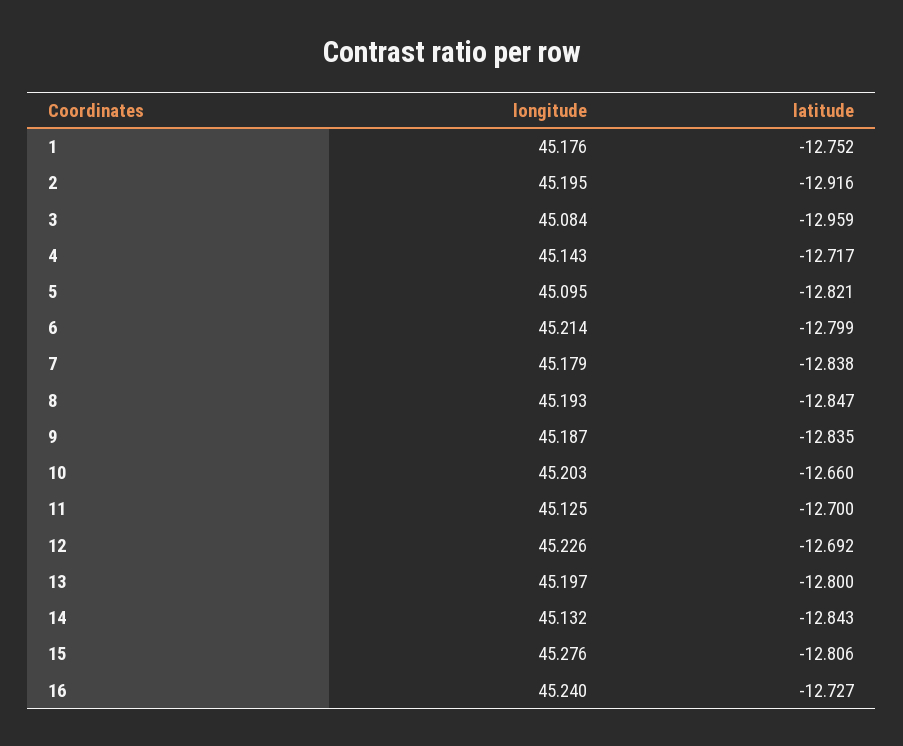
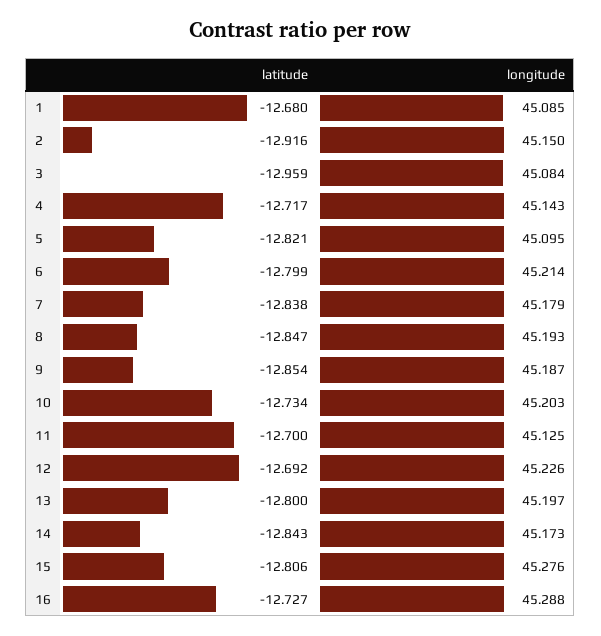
longitude, 1: 45.176 -> 45.085
latitude, 1: -12.752 -> -12.68
longitude, 2: 45.195 -> 45.15
latitude, 9: -12.835 -> -12.854
latitude, 10: -12.66 -> -12.734
longitude, 14: 45.132 -> 45.173
longitude, 16: 45.24 -> 45.288

